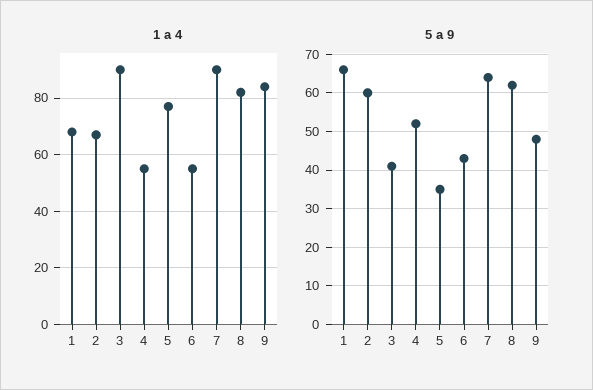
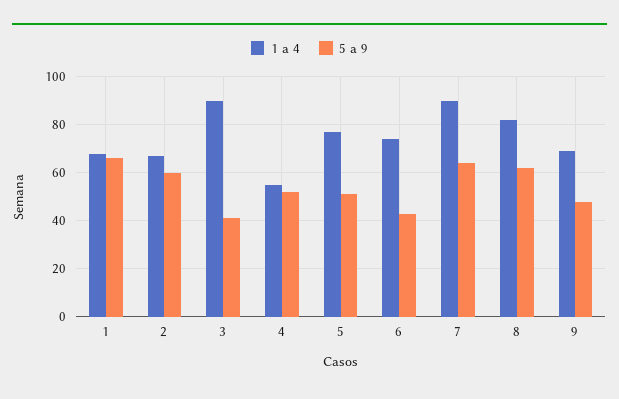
1 a 4, 6: 55 -> 75
1 a 4, 9: 85 -> 70
5 a 9, 5: 35 -> 50

